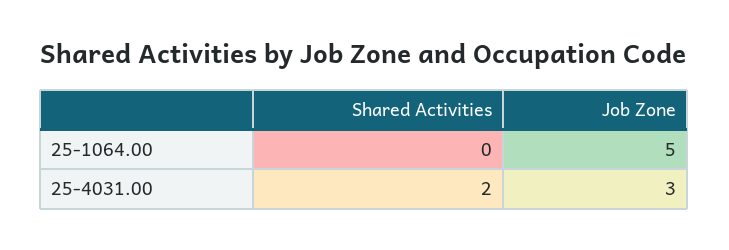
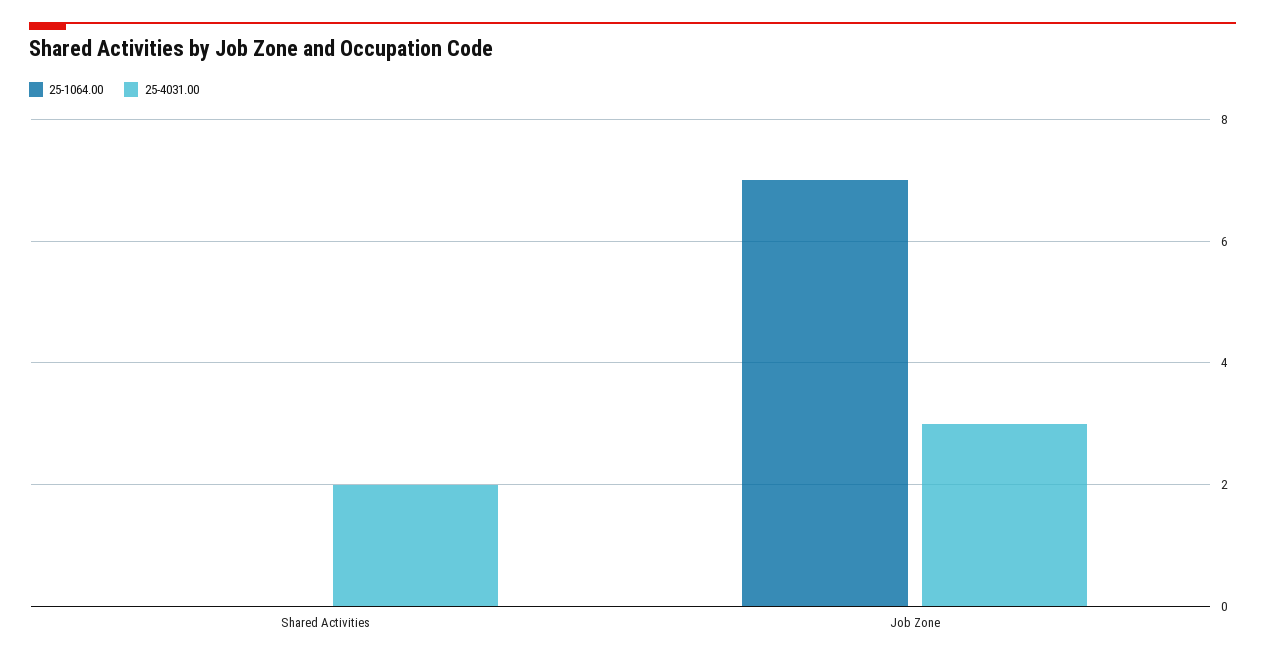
25-1064.00, Job Zone: 5 -> 7

